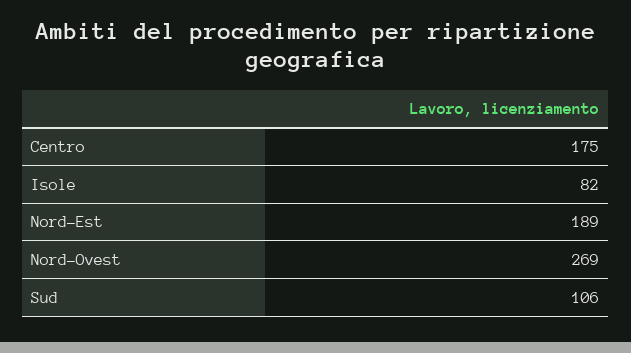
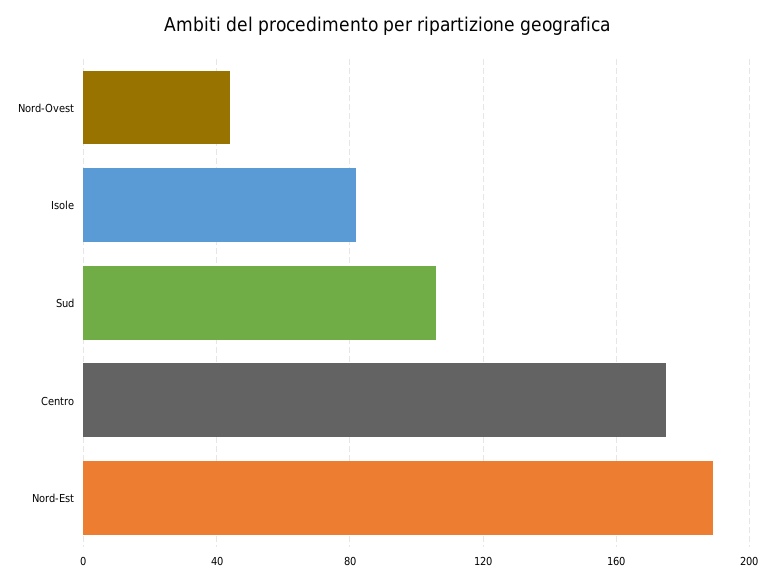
Nord-Ovest: 269 -> 45

